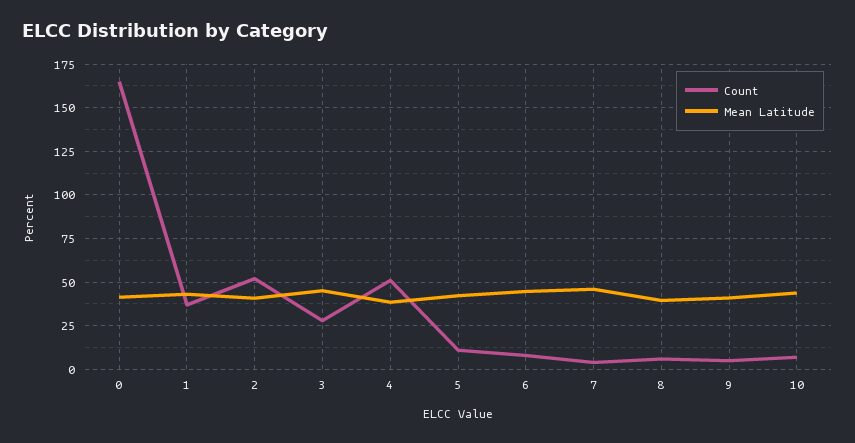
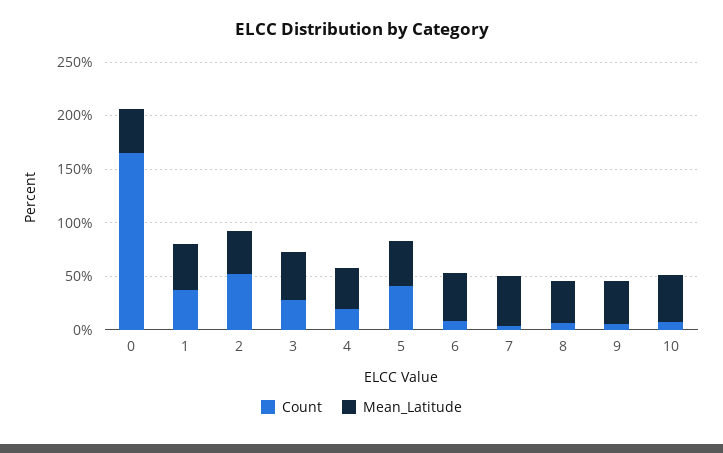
Count, 4: 50 -> 20
Count, 5: 10 -> 40

